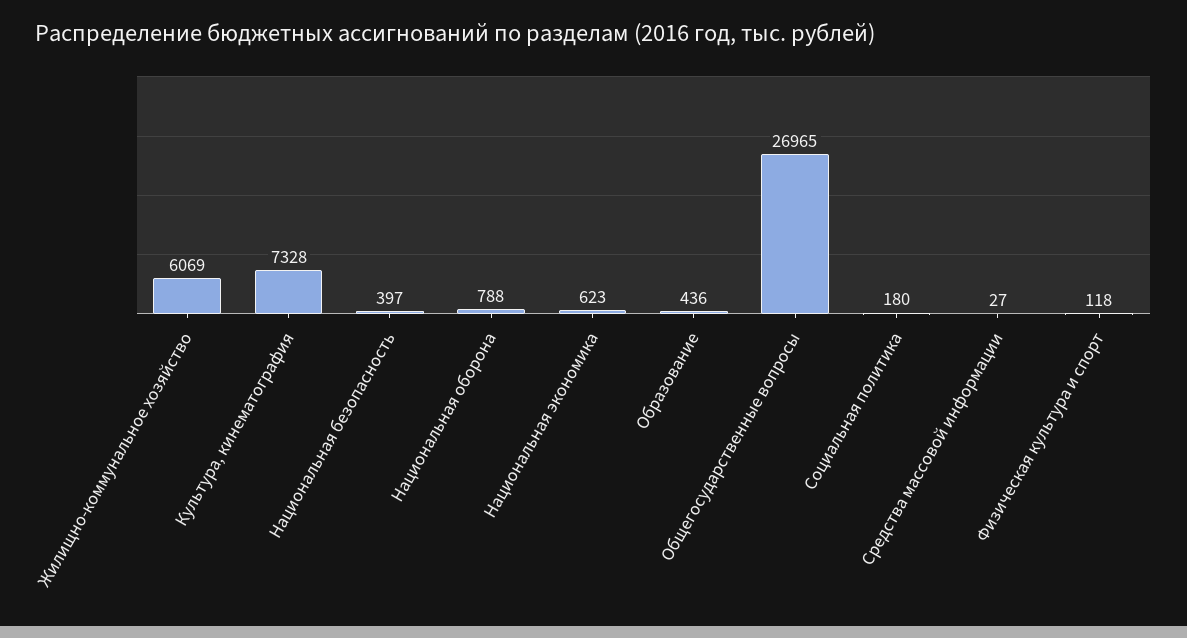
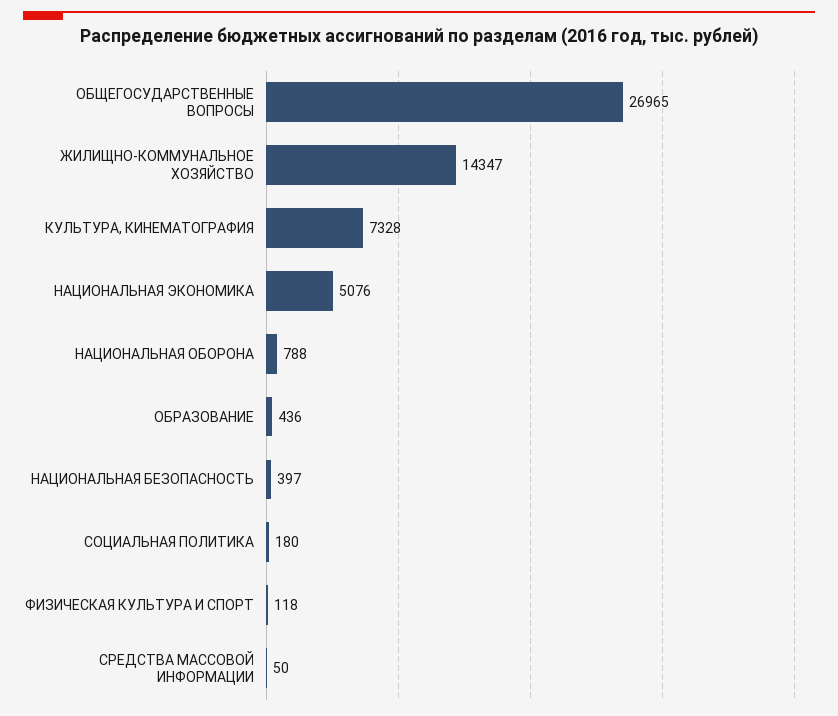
Жилищно-коммунальное хозяйство: 6069 -> 14347
Национальная экономика: 623 -> 5076
Средства массовой информации: 27 -> 50

